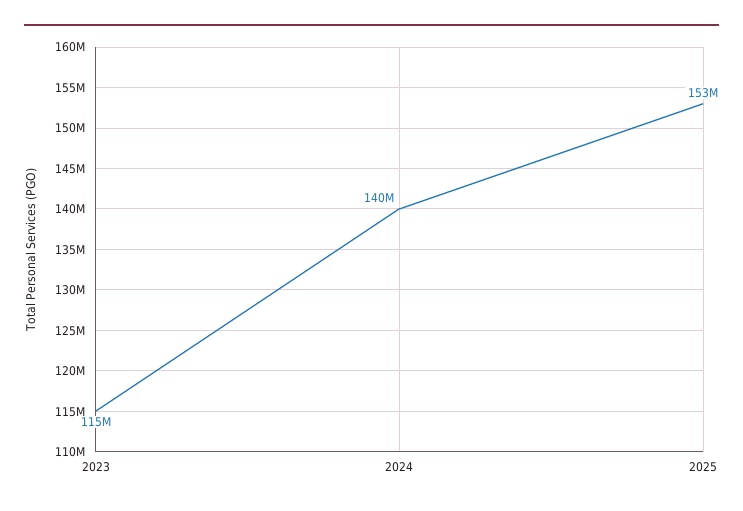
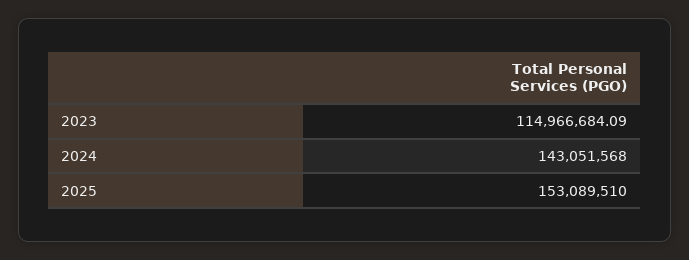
2024: 140000000 -> 143051568

